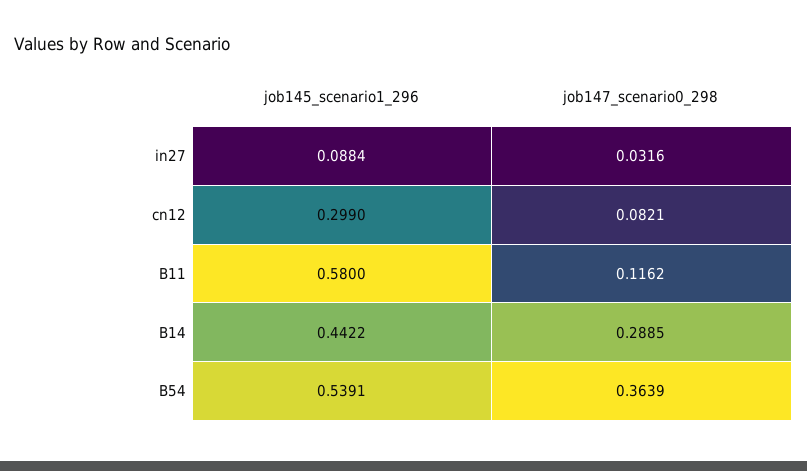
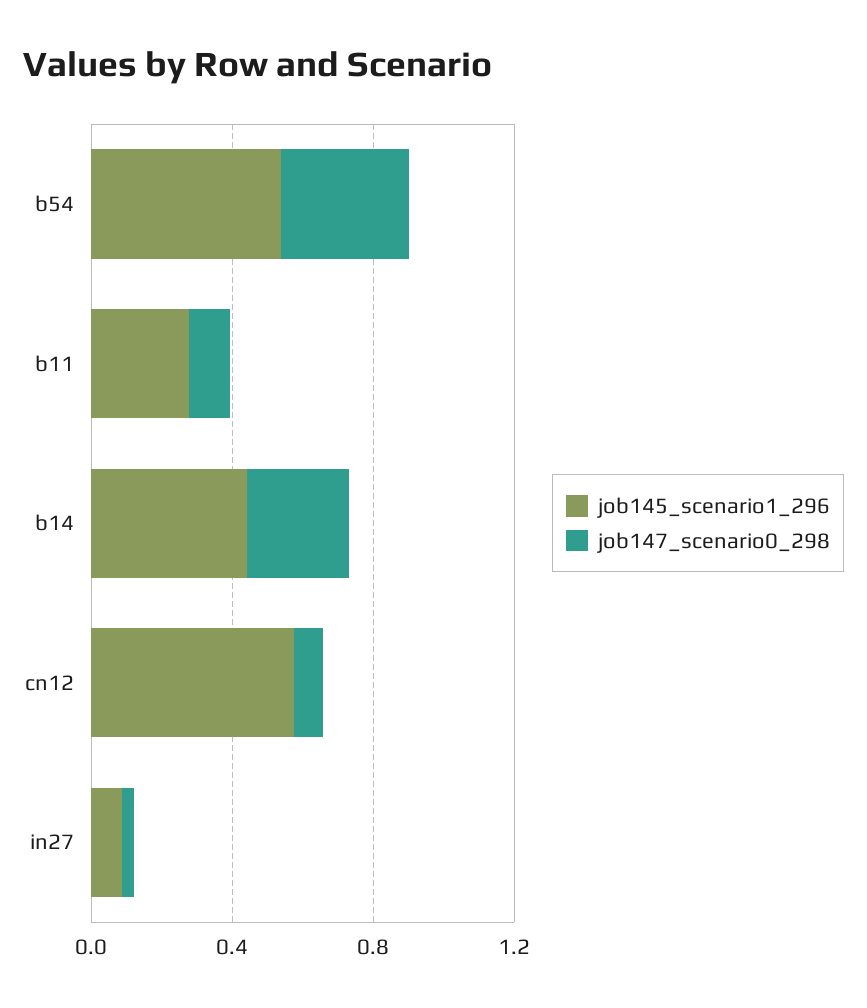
job145_scenario1_296, cn12: 0.299 -> 0.6
job145_scenario1_296, B11: 0.58 -> 0.3

